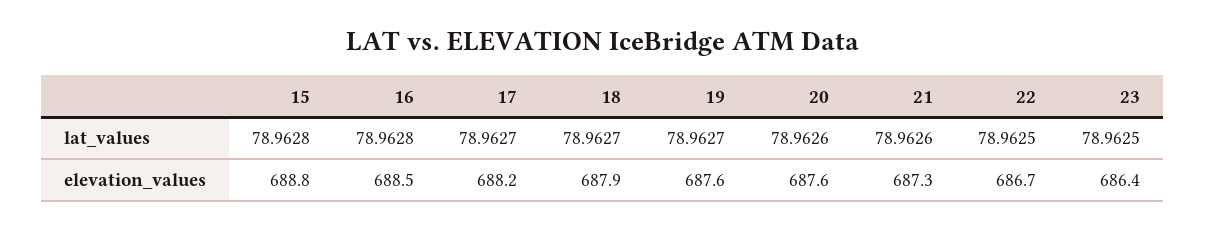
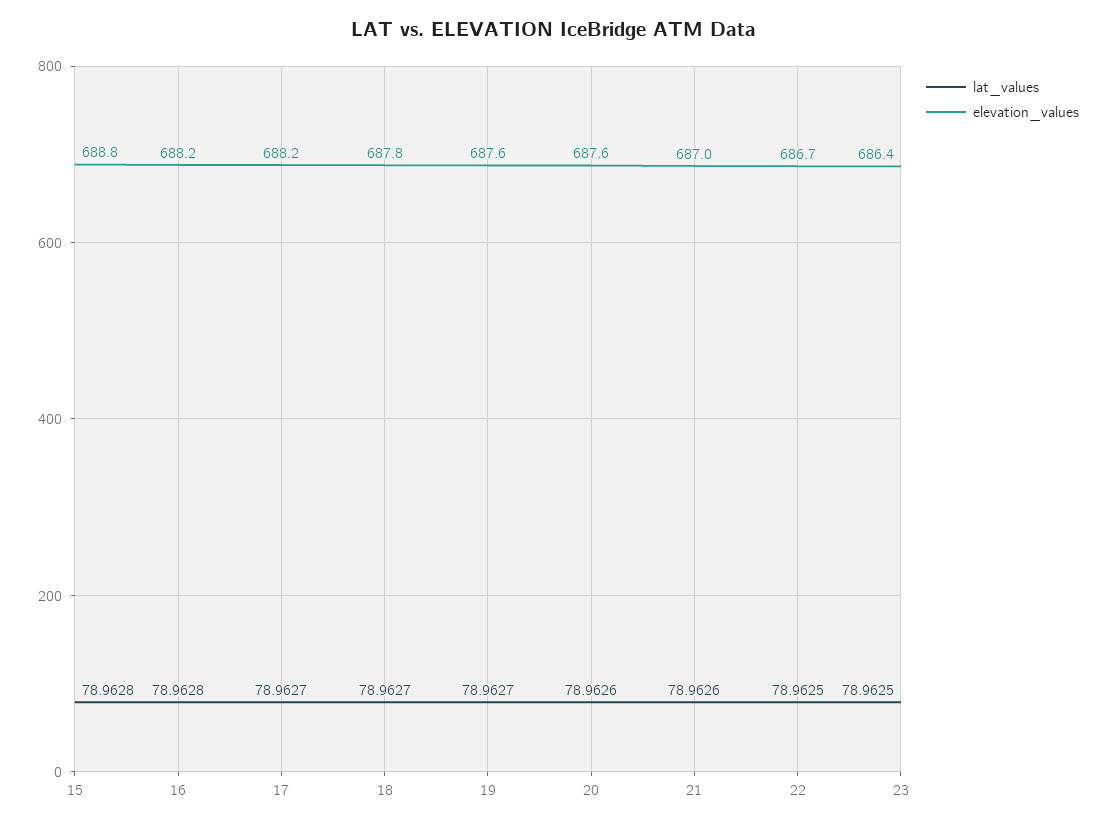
elevation_values, 16: 688.5 -> 688.2
elevation_values, 18: 687.9 -> 687.8
elevation_values, 21: 687.3 -> 687

